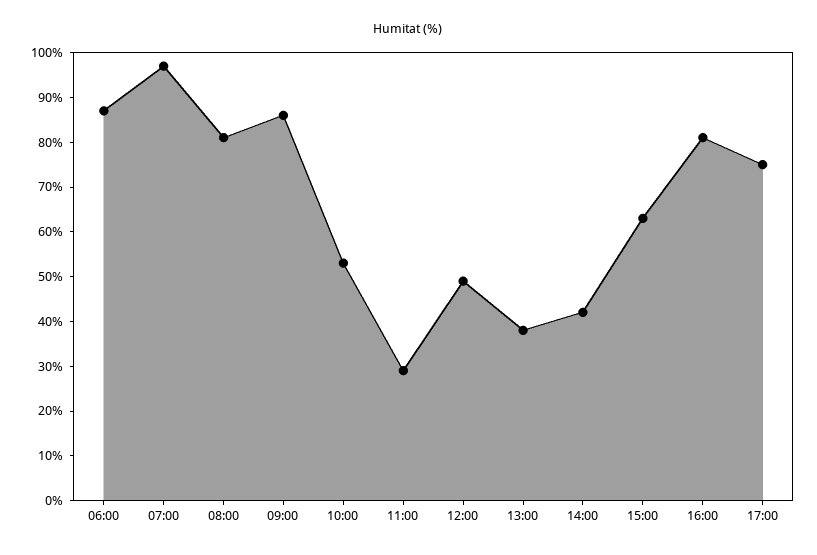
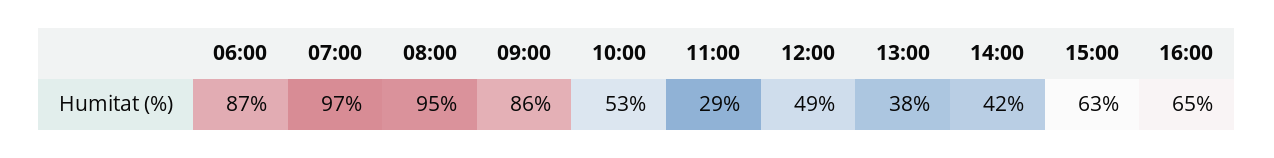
08:00: 80 -> 95
16:00: 80 -> 65
17:00: 75 -> none

